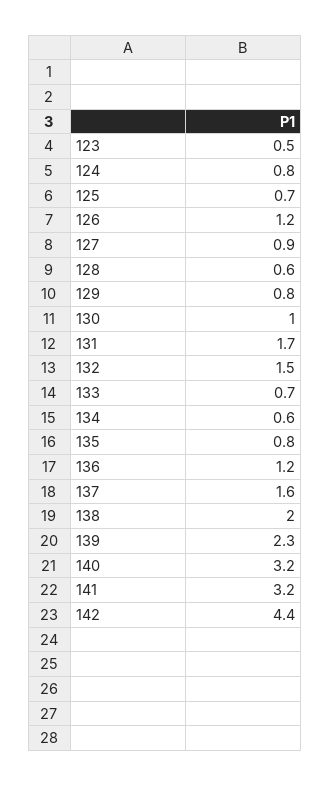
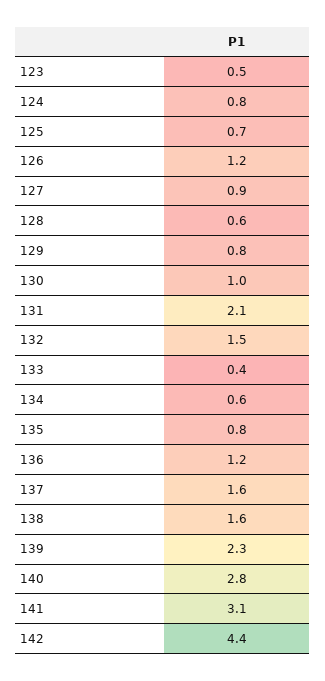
131: 1.7 -> 2.1
133: 0.7 -> 0.4
138: 2 -> 1.6
140: 3.2 -> 2.8
141: 3.2 -> 3.1

